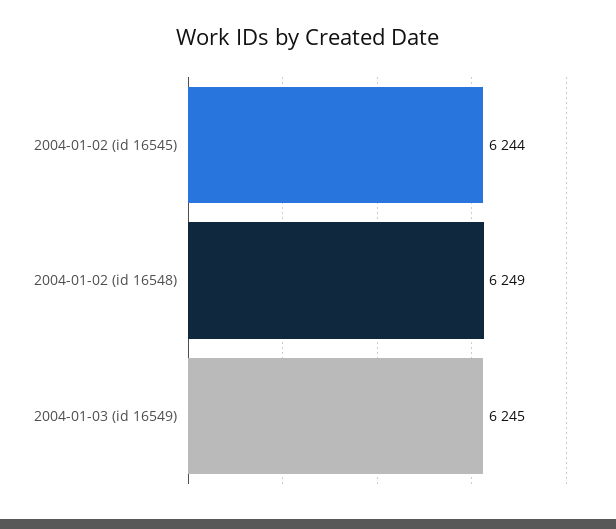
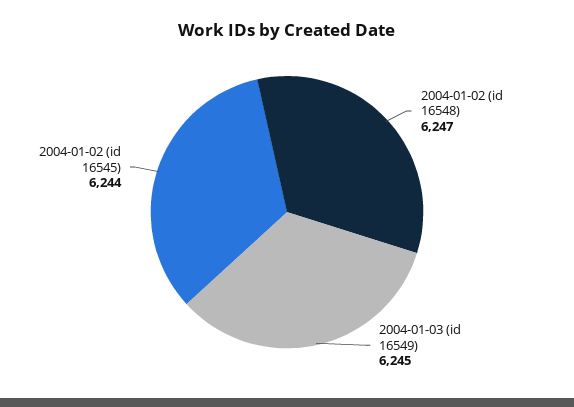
2004-01-02 (id 16548): 6249 -> 6247

